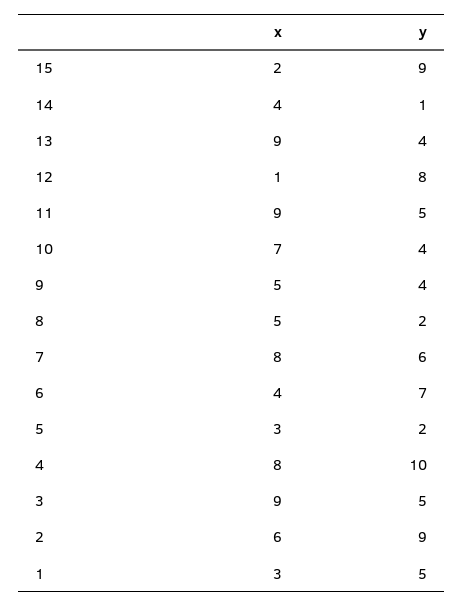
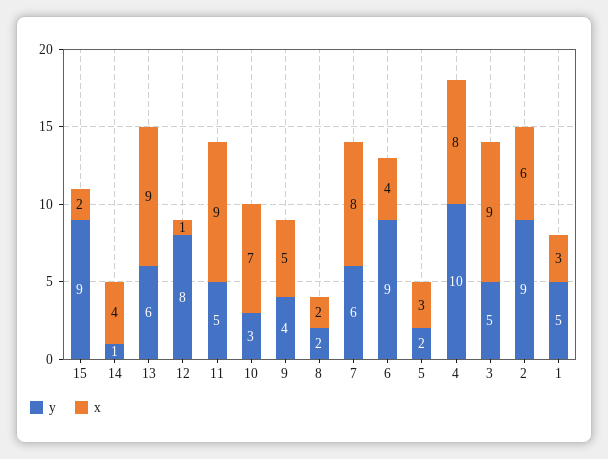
y, 13: 4 -> 6
y, 10: 4 -> 3
x, 8: 5 -> 2
y, 6: 7 -> 9

